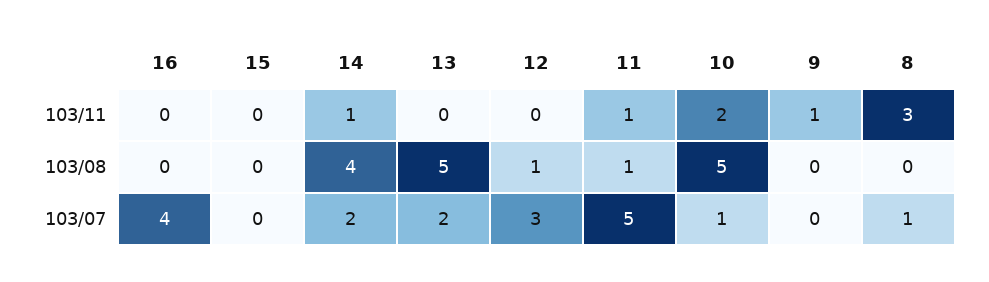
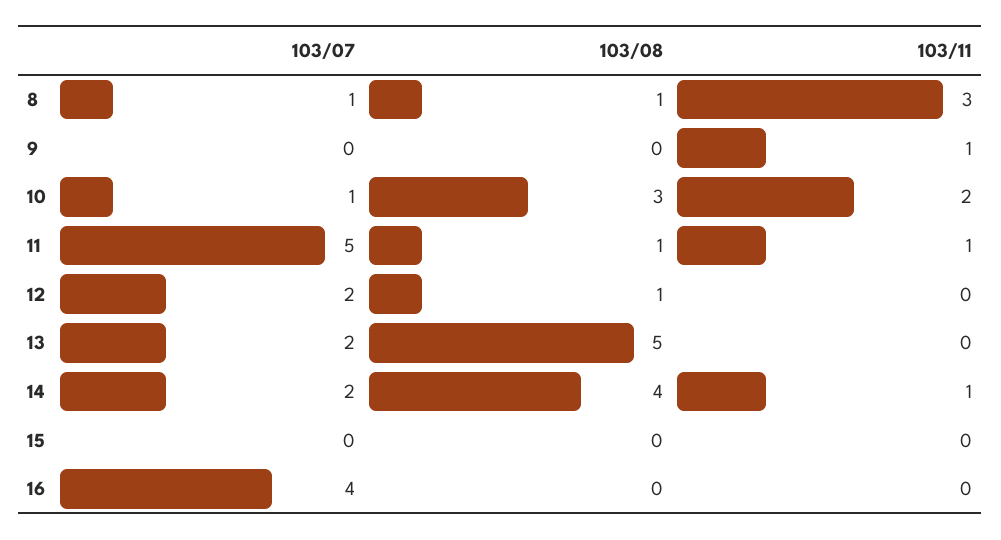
10, 103/08: 5 -> 3
8, 103/08: 0 -> 1
12, 103/07: 3 -> 2

